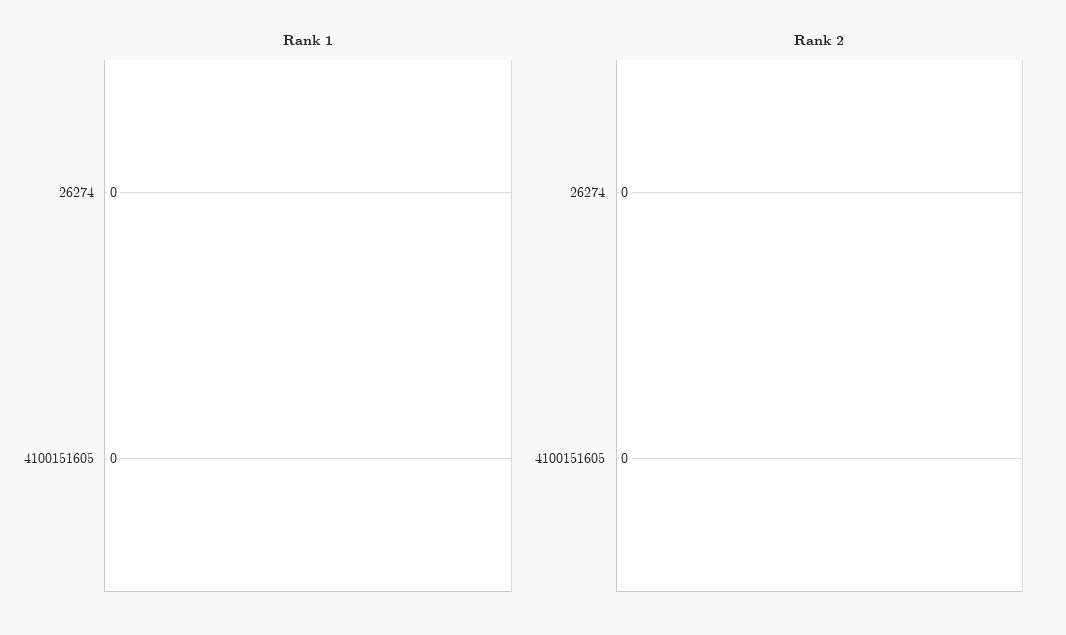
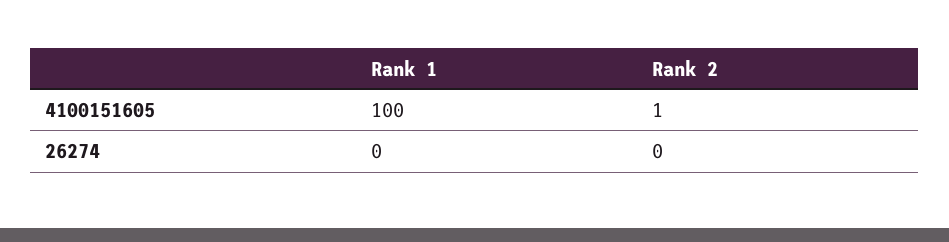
Rank 1, 4100151605: 0 -> 100
Rank 2, 4100151605: 0 -> 1

